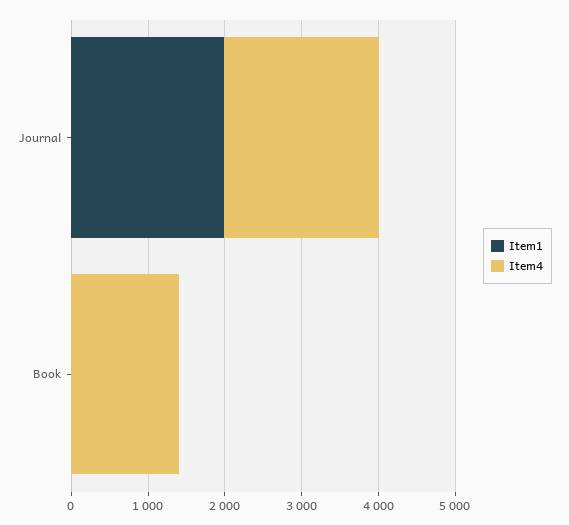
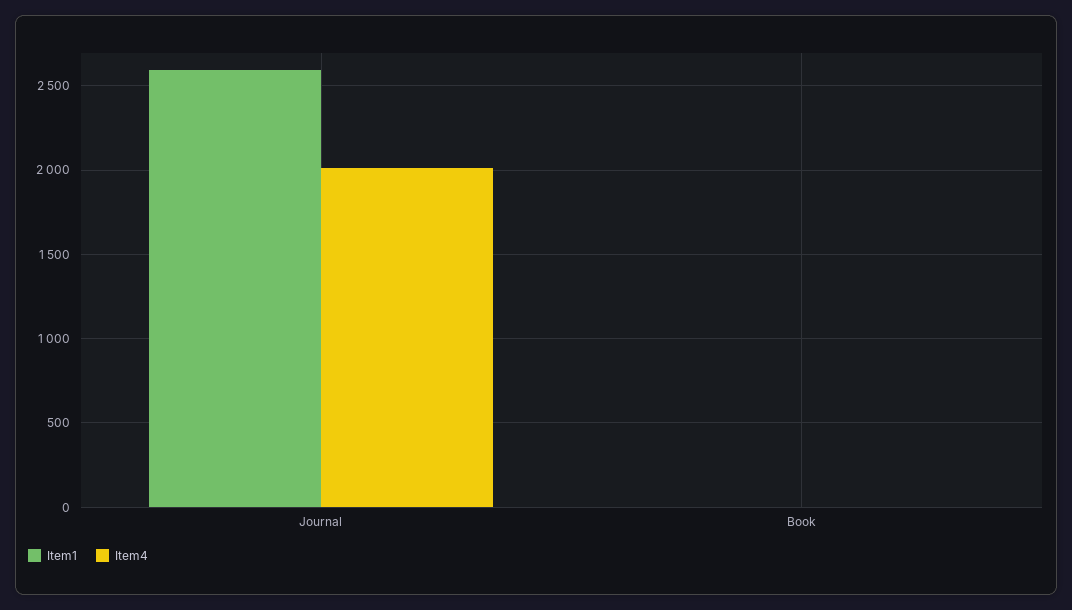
Item1, Journal: 2000 -> 2600
Item4, Book: 1400 -> 0

